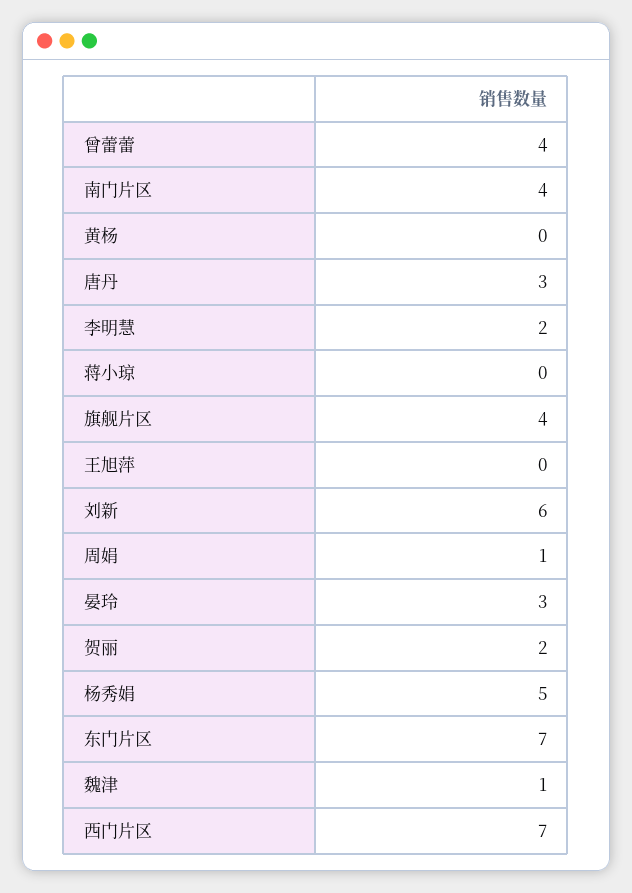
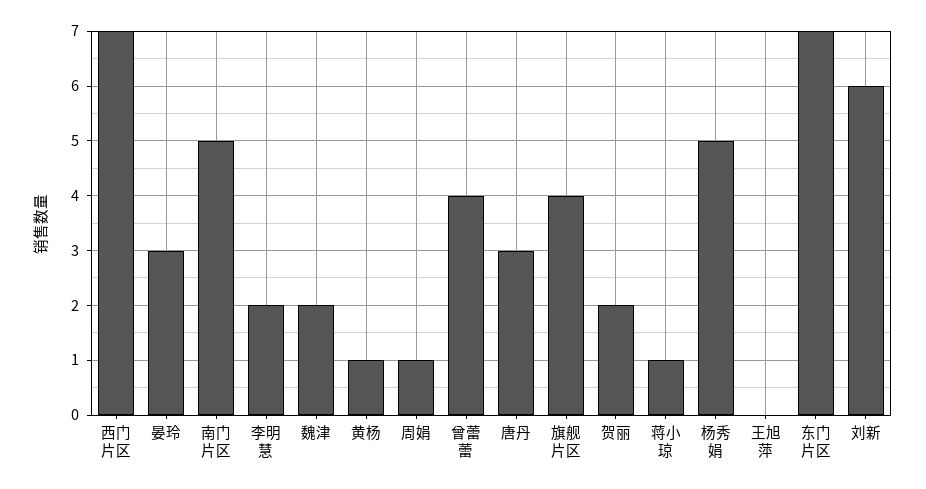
南门片区: 4 -> 5
黄杨: 0 -> 1
蒋小琼: 0 -> 1
魏津: 1 -> 2

